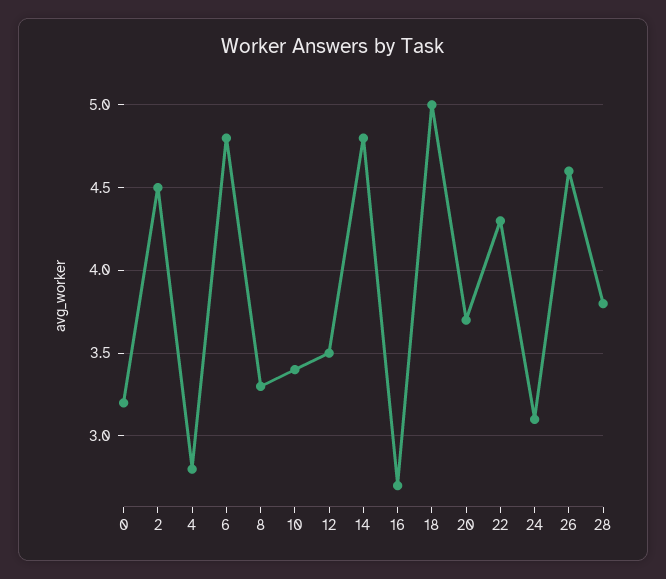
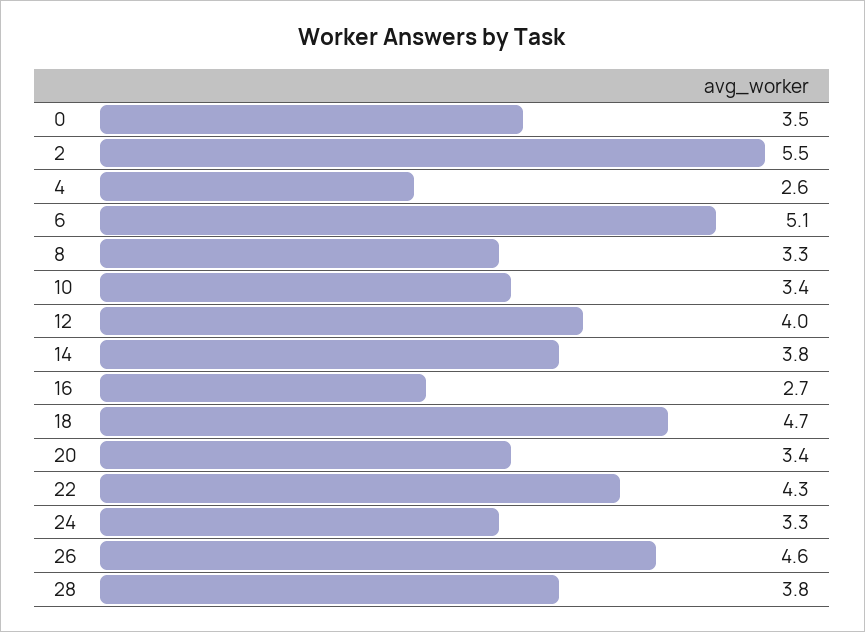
0: 3.2 -> 3.5
2: 4.5 -> 5.5
4: 2.8 -> 2.6
6: 4.8 -> 5.1
12: 3.5 -> 4
14: 4.8 -> 3.8
18: 5 -> 4.7
20: 3.7 -> 3.4
24: 3.1 -> 3.3

